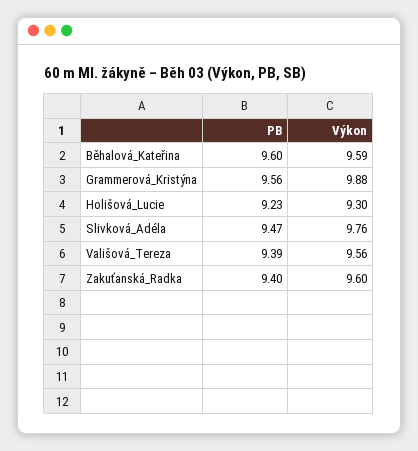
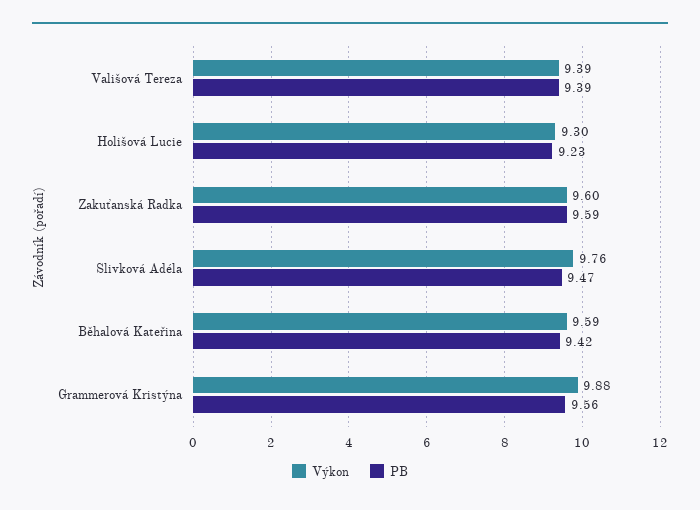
PB, Běhalová_Kateřina: 9.6 -> 9.42
Výkon, Vališová_Tereza: 9.56 -> 9.39
PB, Zakuťanská_Radka: 9.4 -> 9.59

